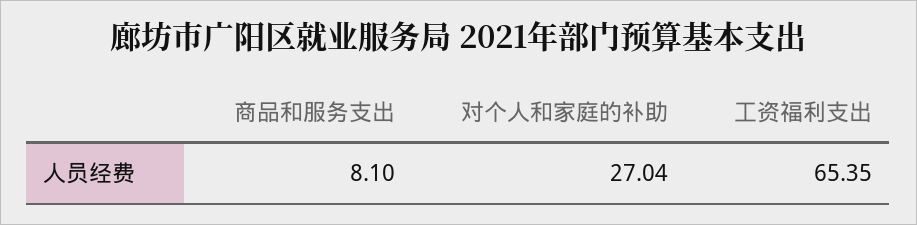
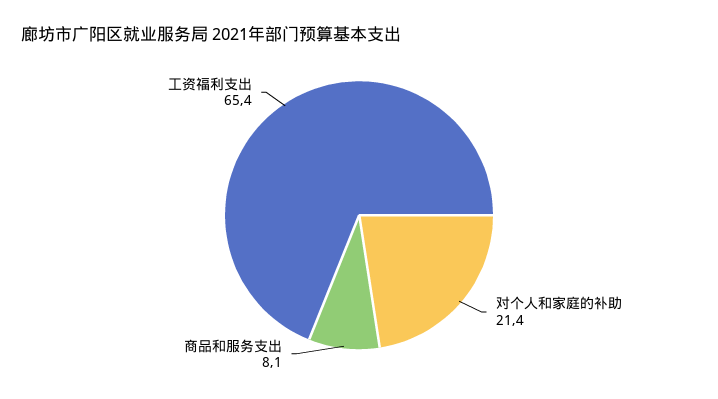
对个人和家庭的补助: 27.04 -> 21.4

